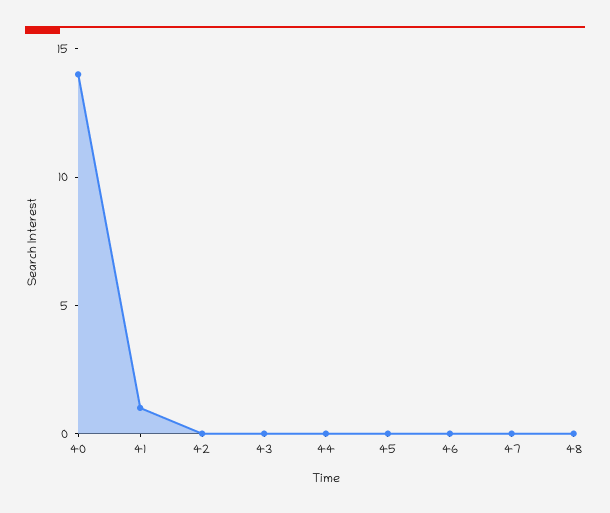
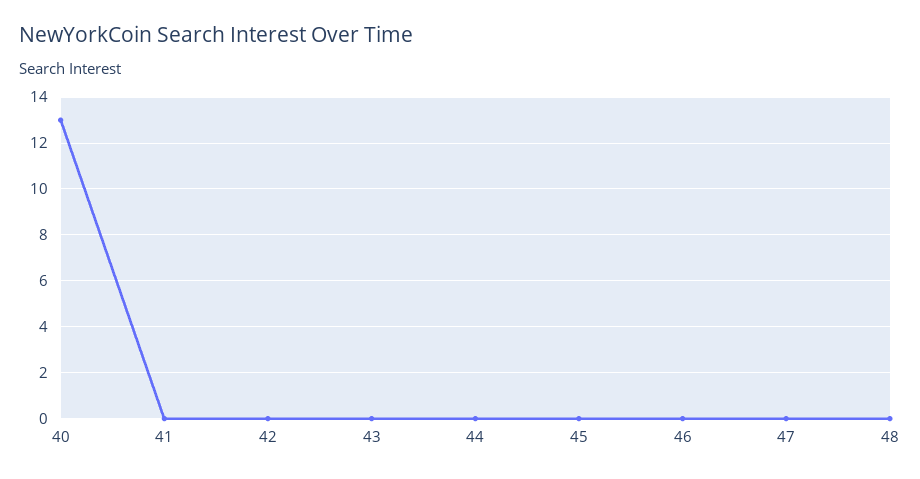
40: 14 -> 13
41: 1 -> 0

